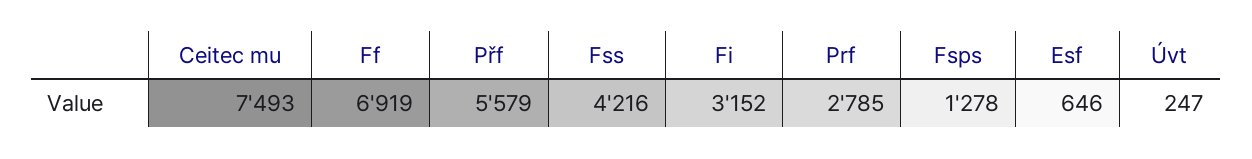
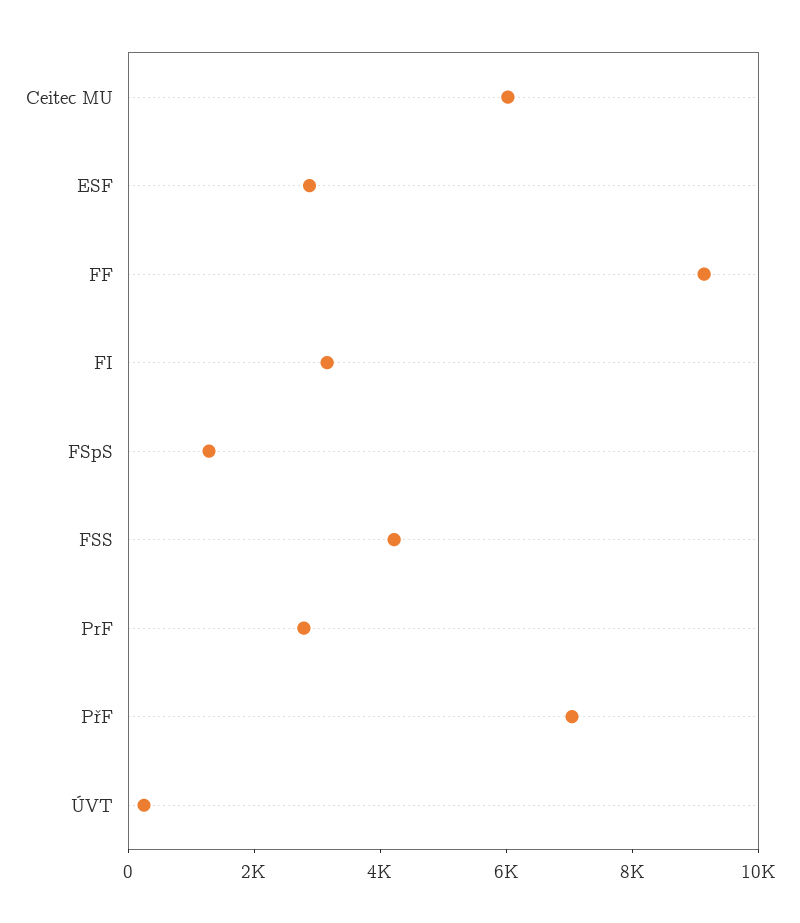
Ceitec mu: 7493 -> 6000
Ff: 6919 -> 9000
Přf: 5579 -> 7000
Esf: 646 -> 3000

